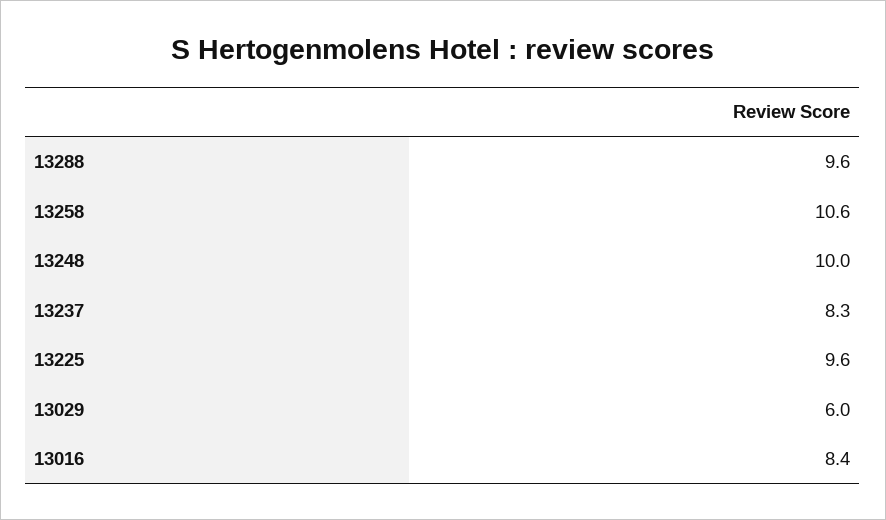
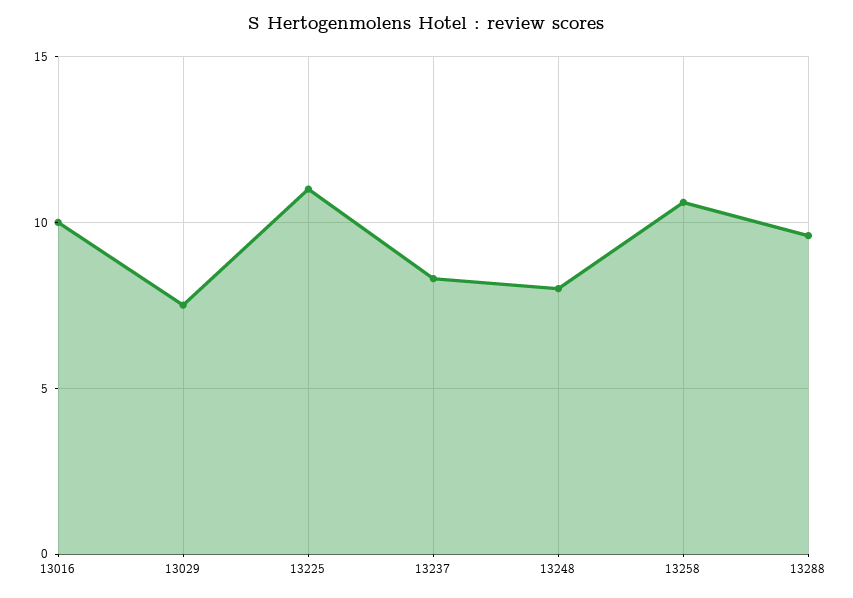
13248: 10 -> 8
13225: 9.6 -> 11
13029: 6 -> 7.5
13016: 8.4 -> 10

